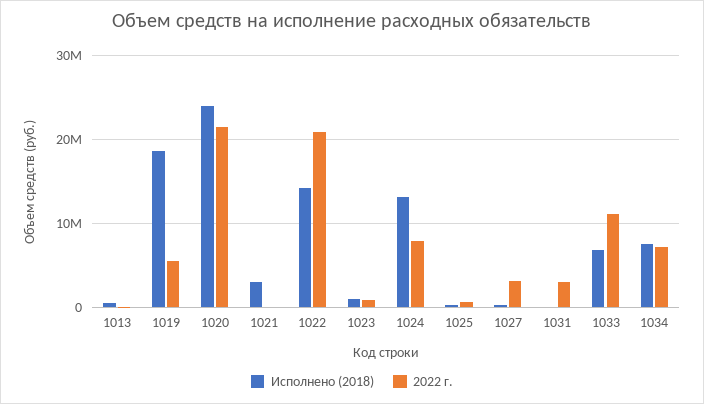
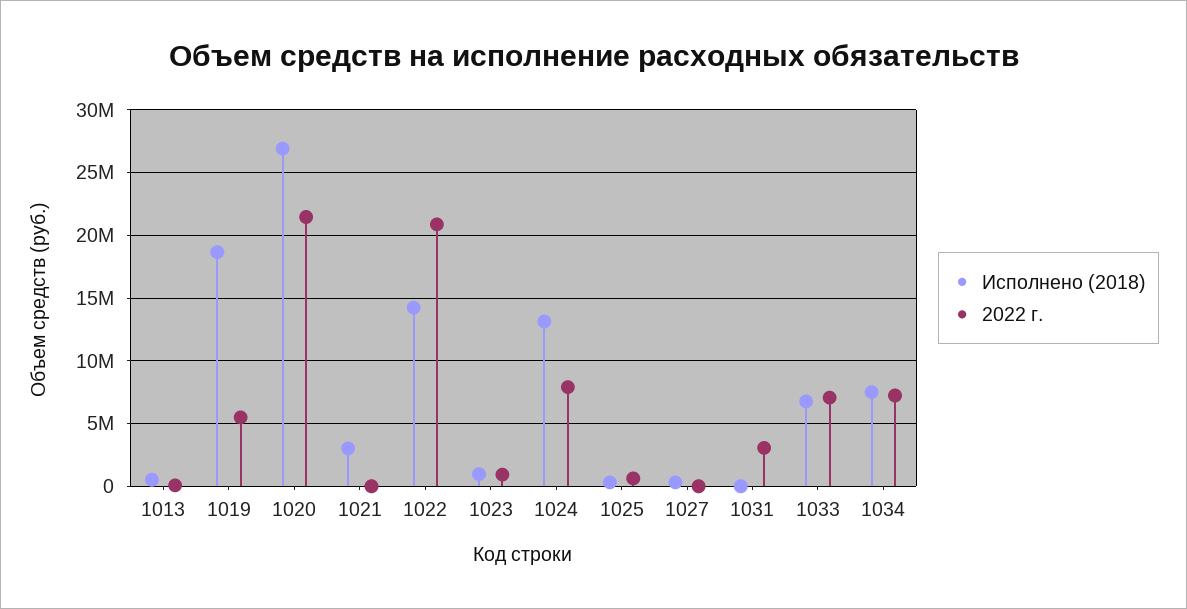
Исполнено (2018), 1020: 24000000 -> 27000000
2022 г., 1027: 3000000 -> 0
2022 г., 1033: 11000000 -> 7000000

